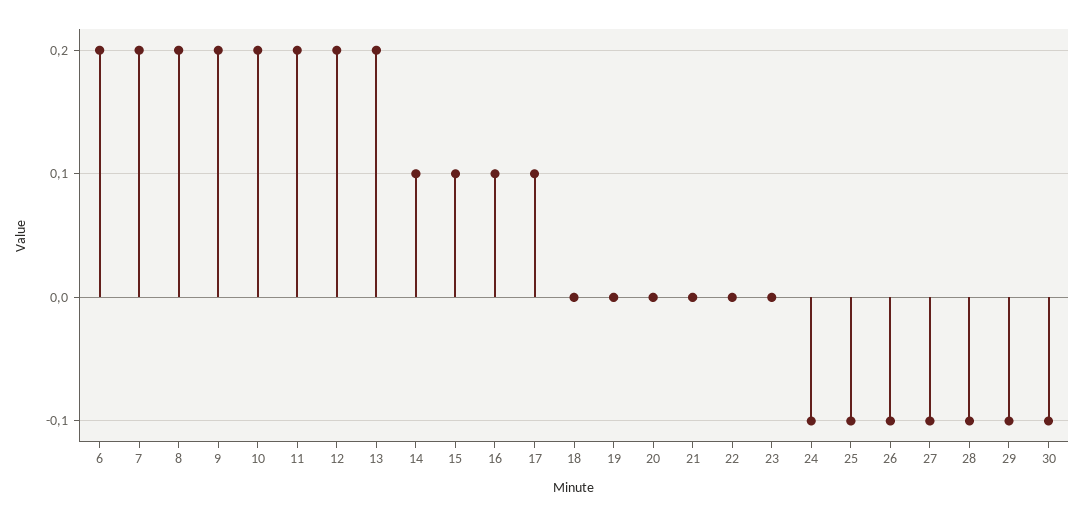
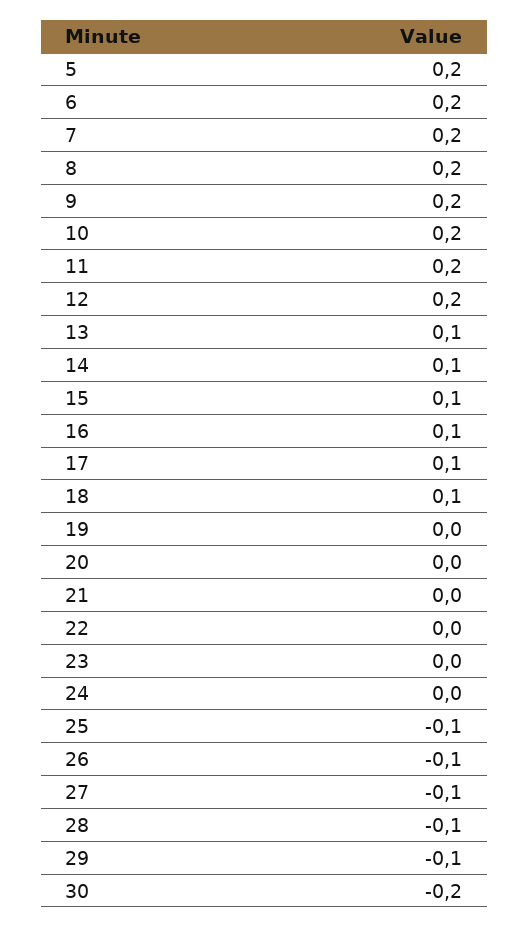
13: 0.2 -> 0.1
18: 0 -> 0.1
24: -0.1 -> 0
30: -0.1 -> -0.2
5: none -> 0.2

